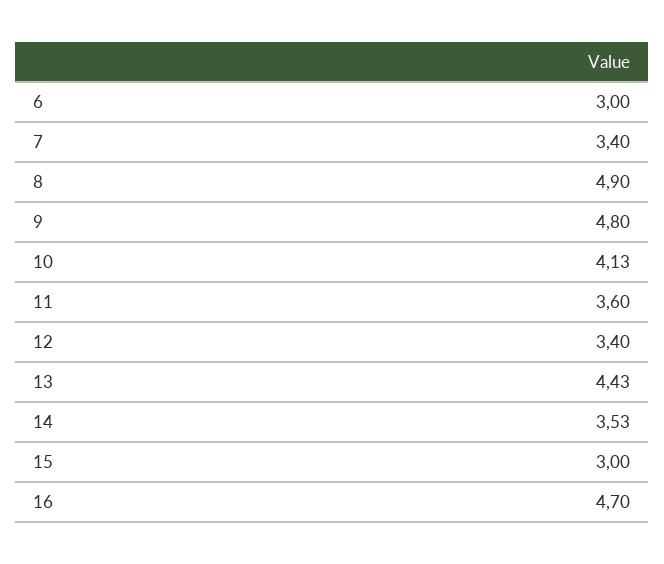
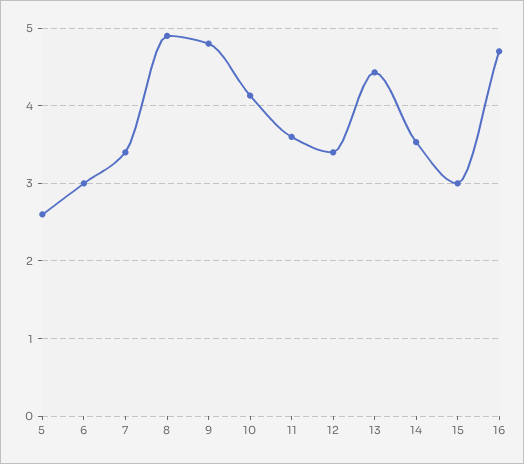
5: none -> 2.6

